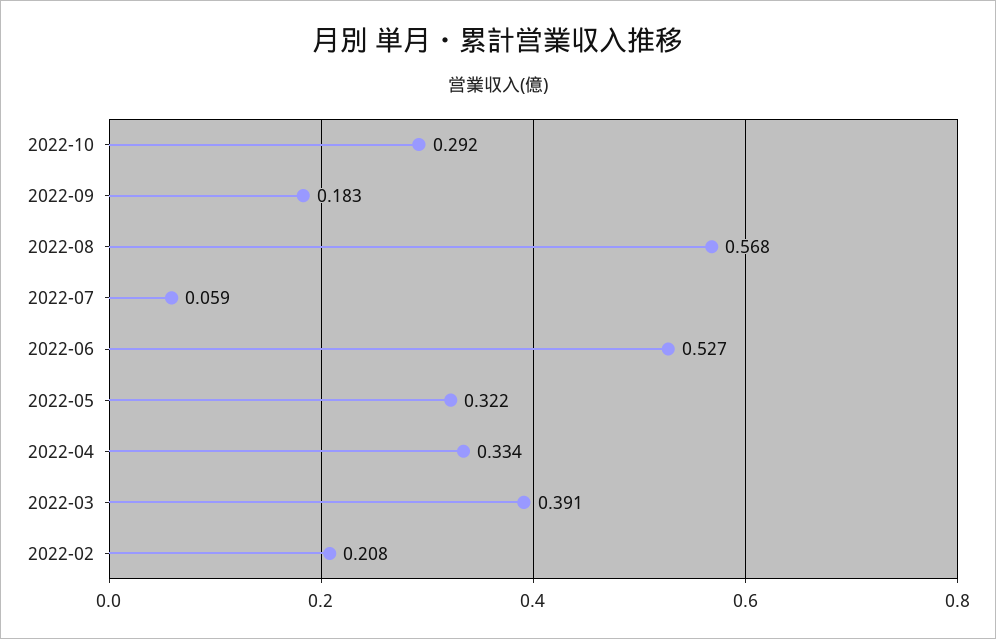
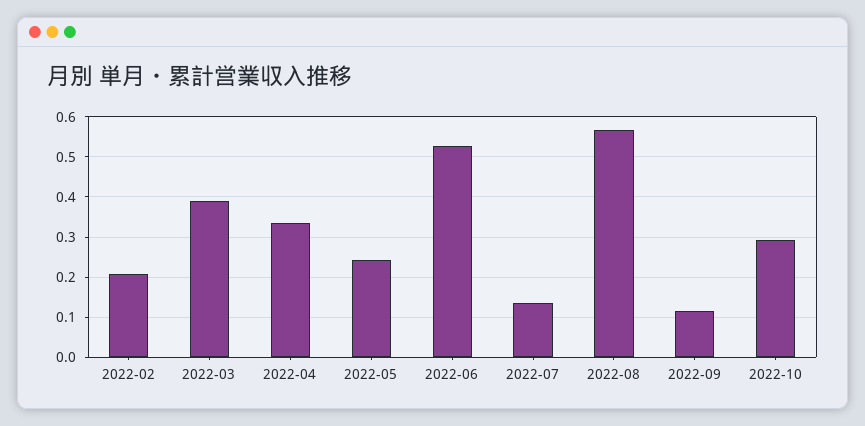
2022-09: 0.183 -> 0.12
2022-07: 0.059 -> 0.14
2022-05: 0.322 -> 0.24

